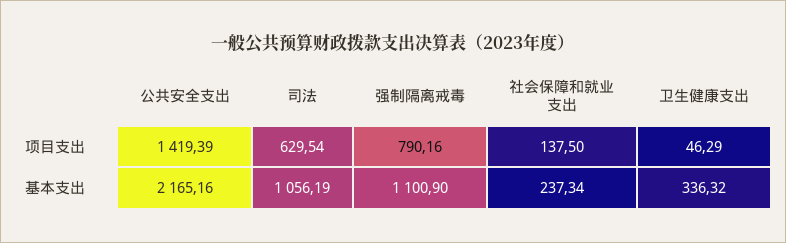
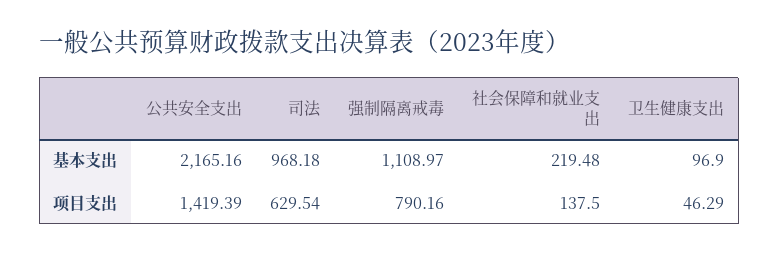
司法, 基本支出: 1056.19 -> 968.18
强制隔离戒毒, 基本支出: 1100.9 -> 1108.97
社会保障和就业支出, 基本支出: 237.34 -> 219.48
卫生健康支出, 基本支出: 336.32 -> 96.9

